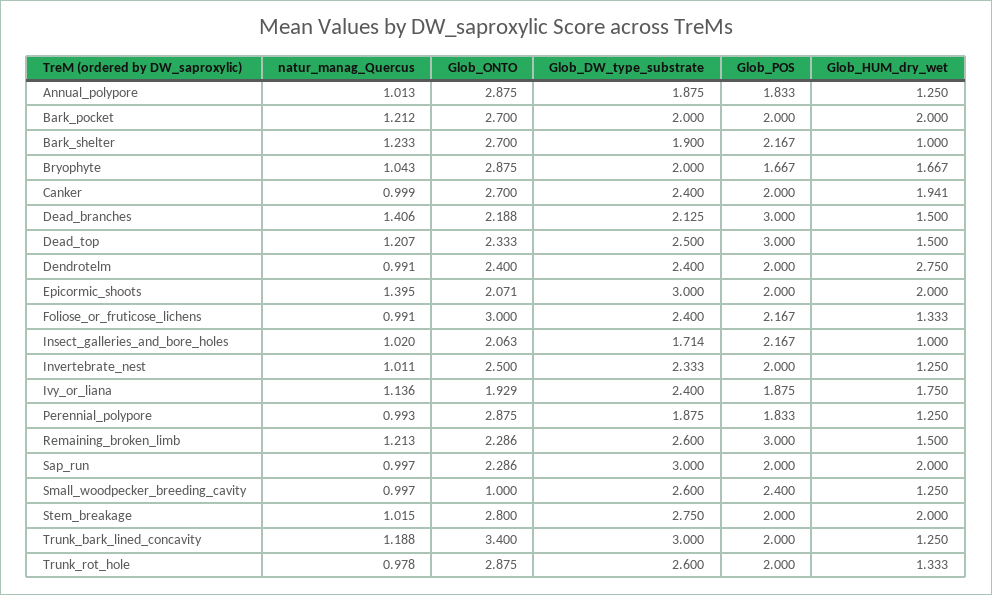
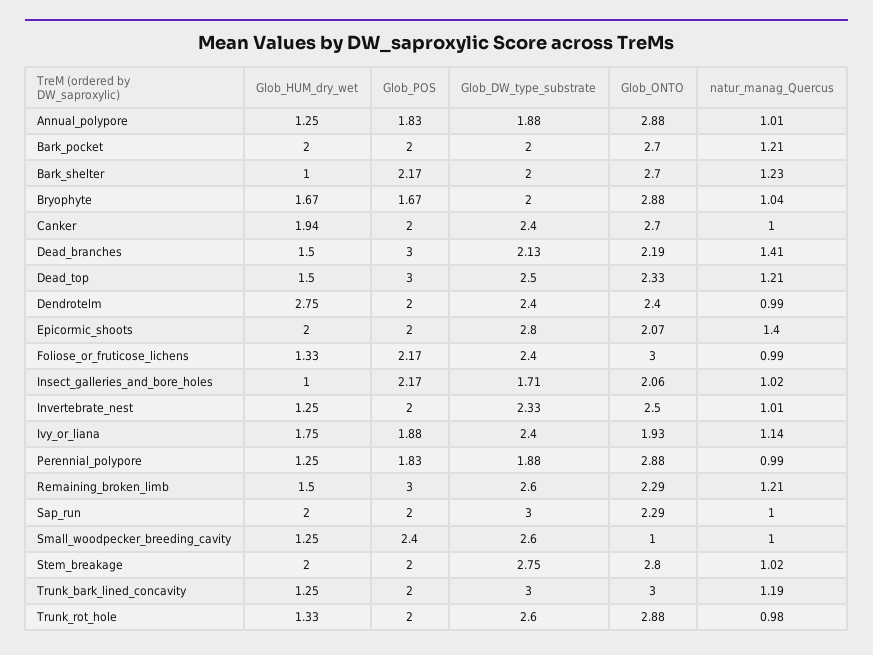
Glob_DW_type_substrate, Bark_shelter: 1.9 -> 2
Glob_DW_type_substrate, Epicormic_shoots: 3 -> 2.8
Glob_ONTO, Trunk_bark_lined_concavity: 3.4 -> 3

